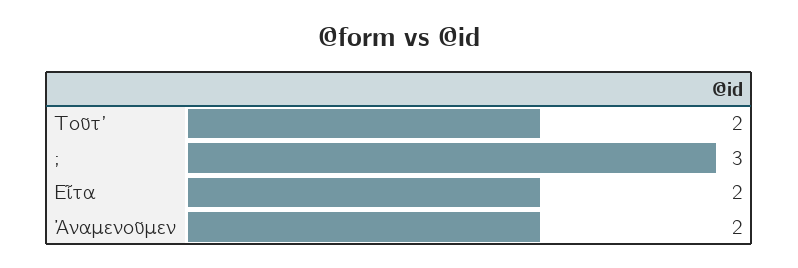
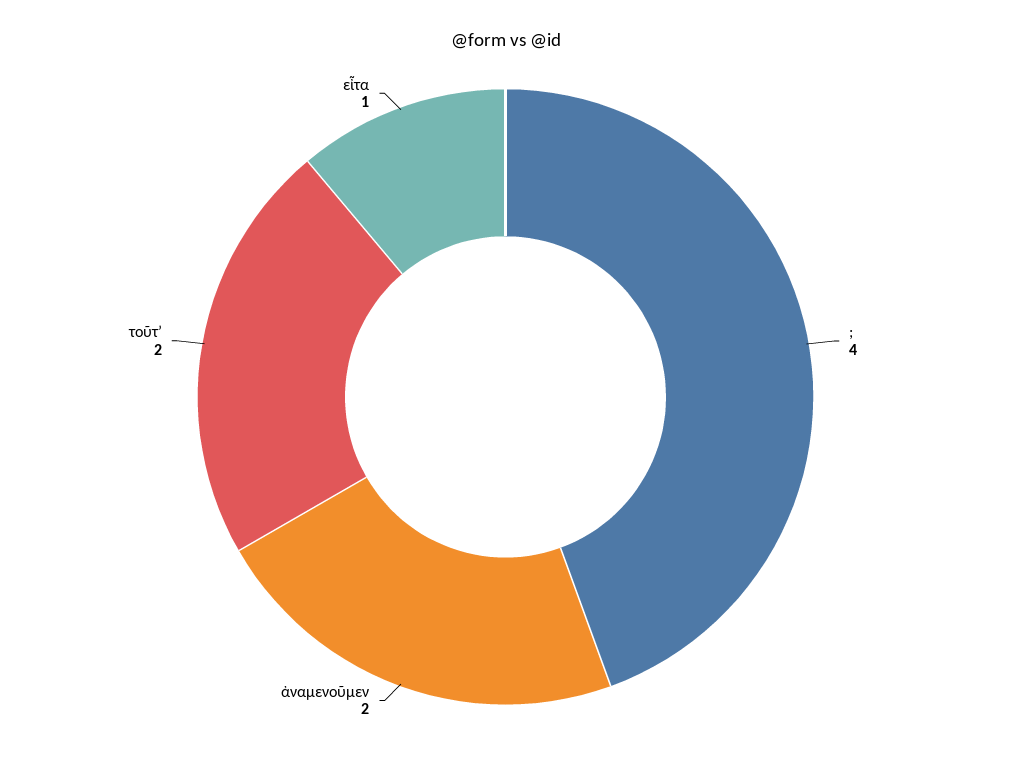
;: 3 -> 4
Εἶτα: 2 -> 1

